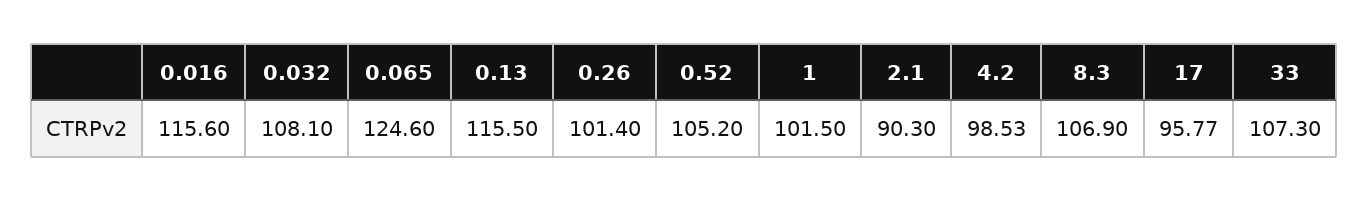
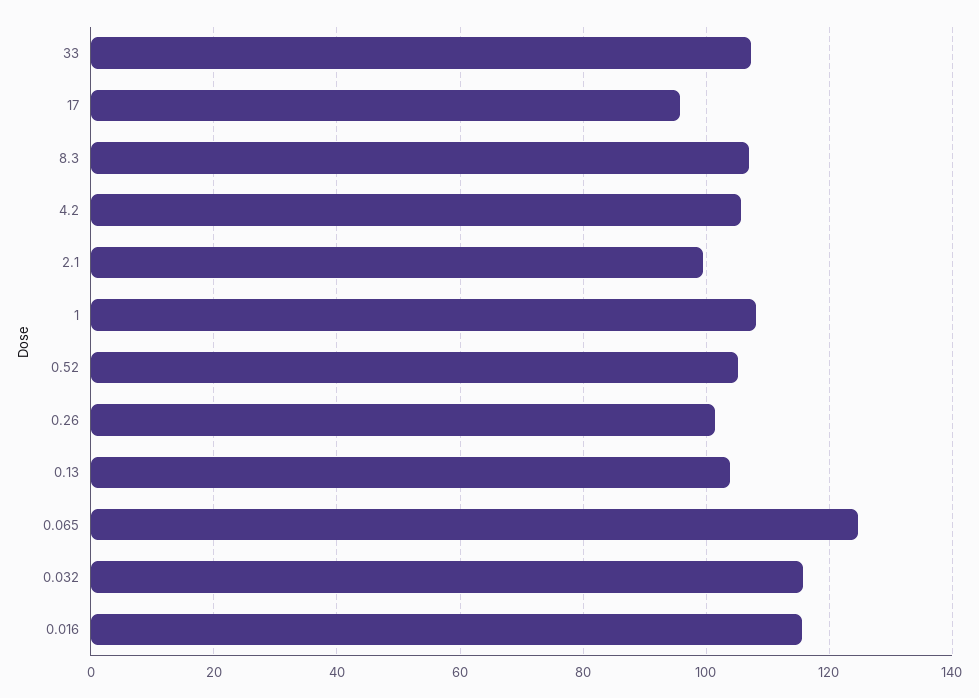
0.032: 108.1 -> 116
0.13: 115.5 -> 104
1: 101.5 -> 108
2.1: 90.3 -> 100
4.2: 98.53 -> 106

